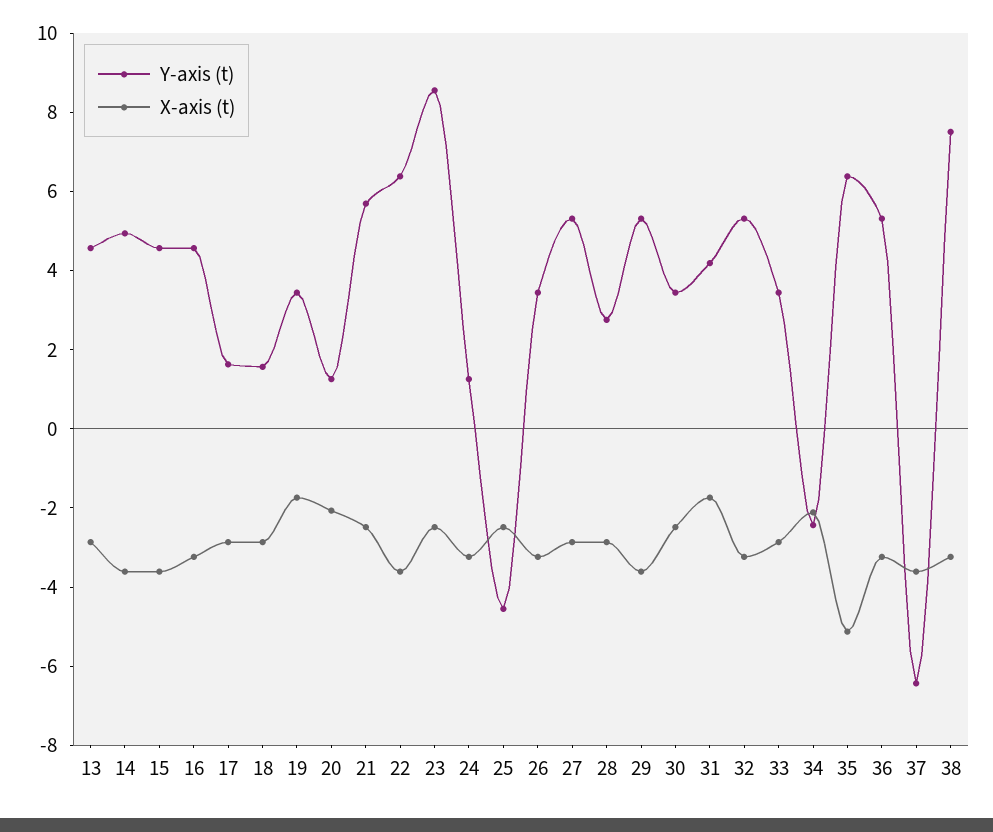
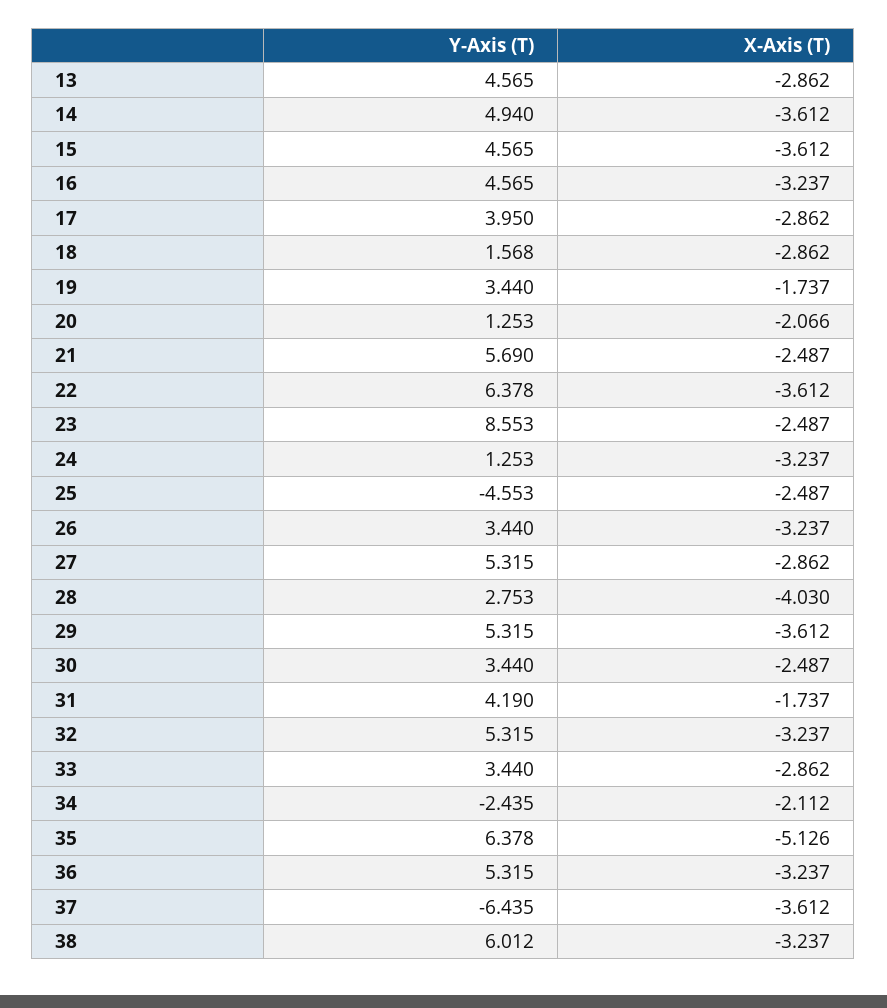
Y-axis (t), 17: 1.5 -> 3.95
X-axis (t), 28: -3 -> -4.03
Y-axis (t), 38: 7.5 -> 6.012

